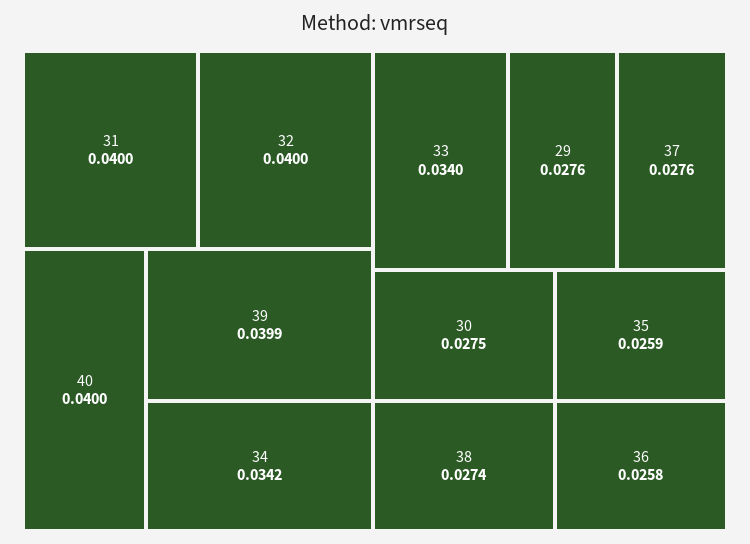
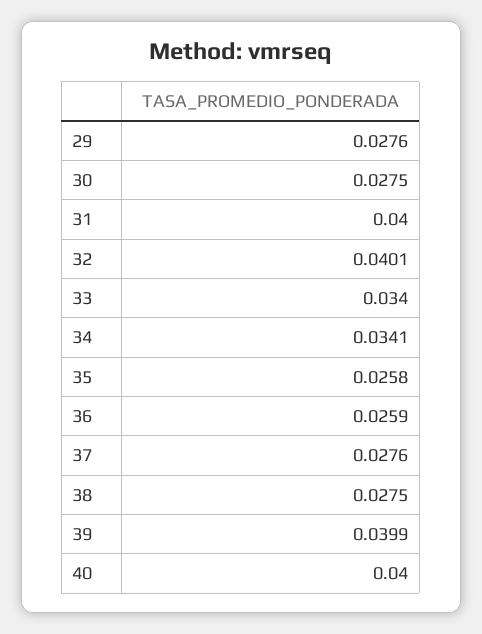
32: 0.04 -> 0.0401
34: 0.0342 -> 0.0341
38: 0.0274 -> 0.0275
35: 0.0259 -> 0.0258
36: 0.0258 -> 0.0259

